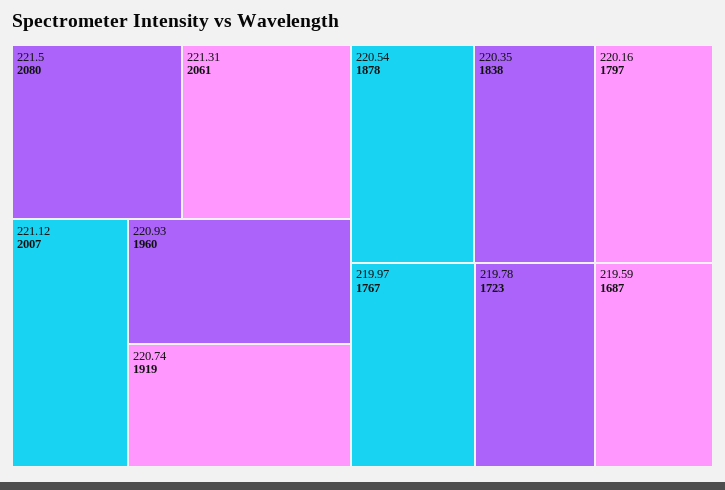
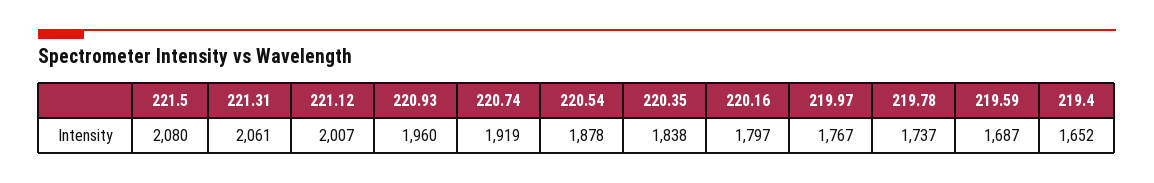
219.78: 1723 -> 1737
219.4: none -> 1652

